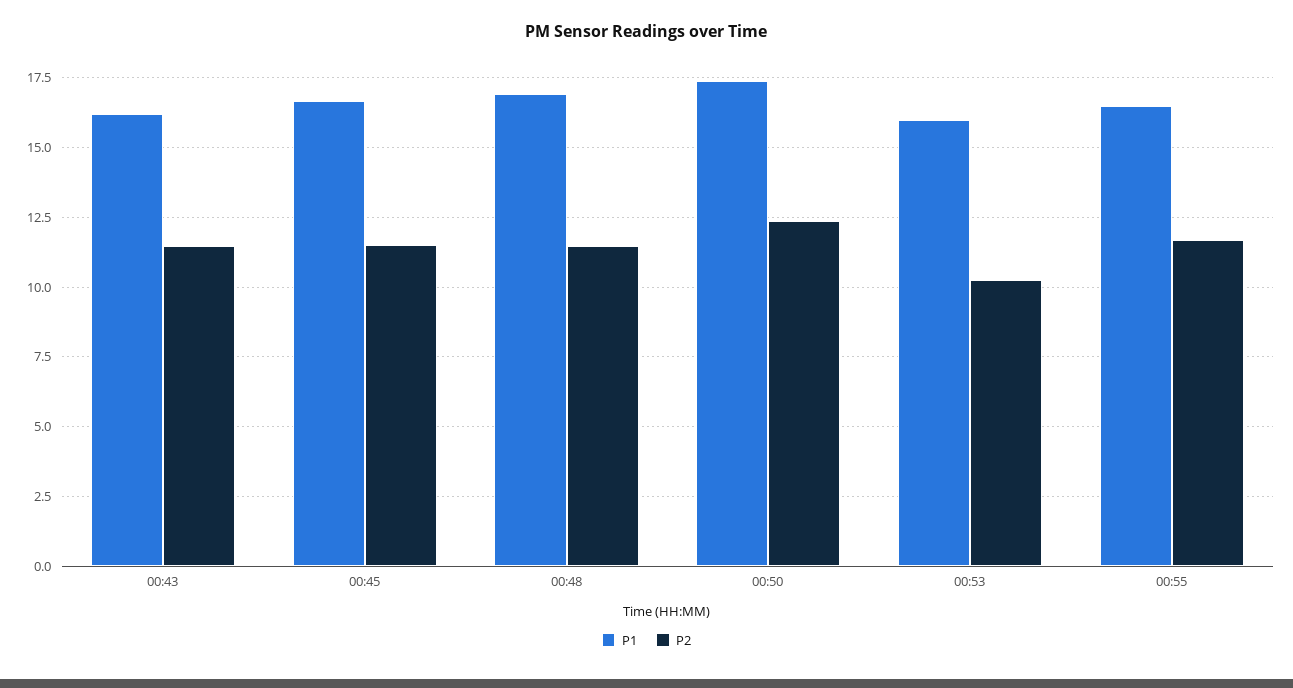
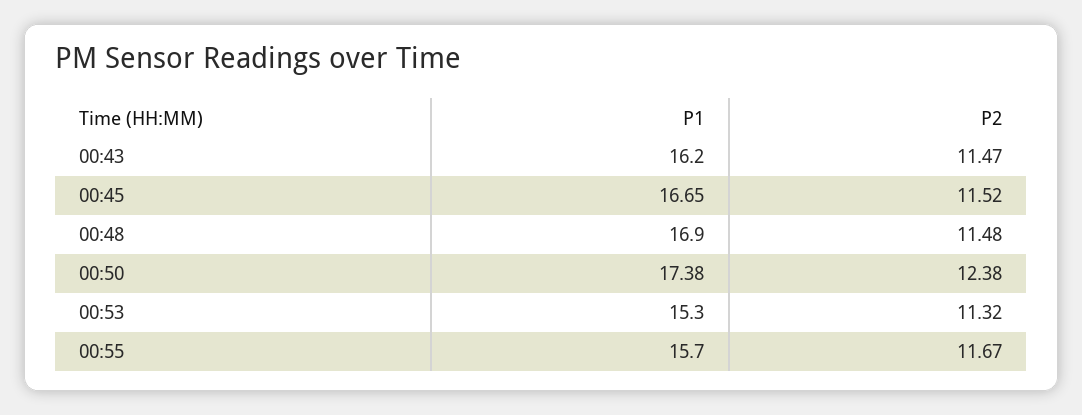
P1, 00:53: 16 -> 15.3
P2, 00:53: 10.25 -> 11.32
P1, 00:55: 16.5 -> 15.7

